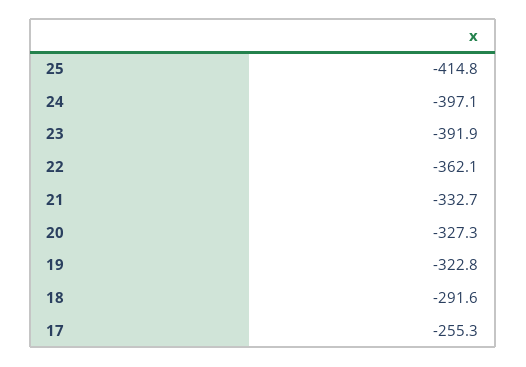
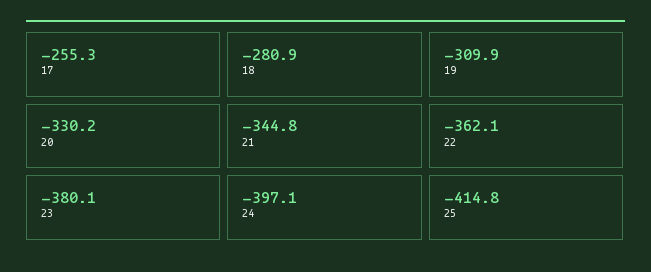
23: -391.9 -> -380.1
21: -332.7 -> -344.8
20: -327.3 -> -330.2
19: -322.8 -> -309.9
18: -291.6 -> -280.9

